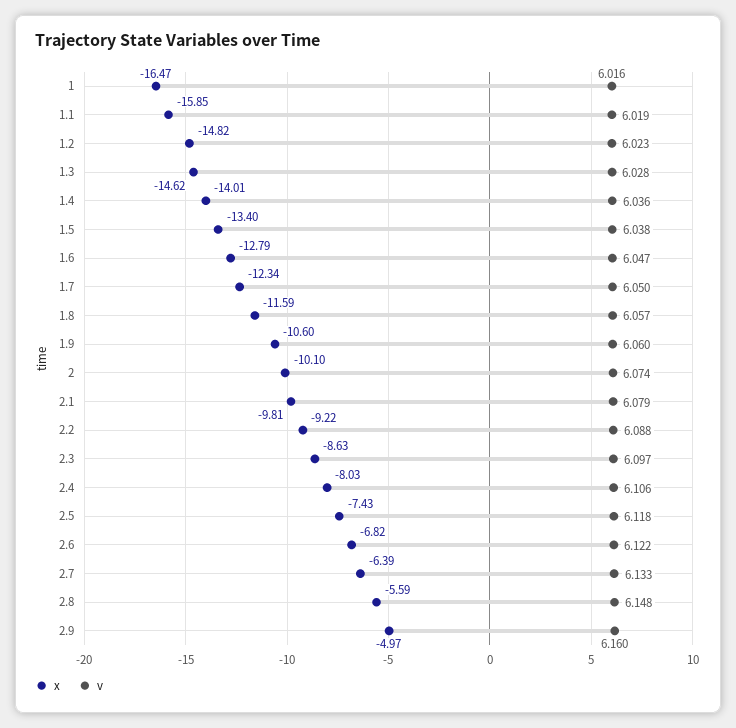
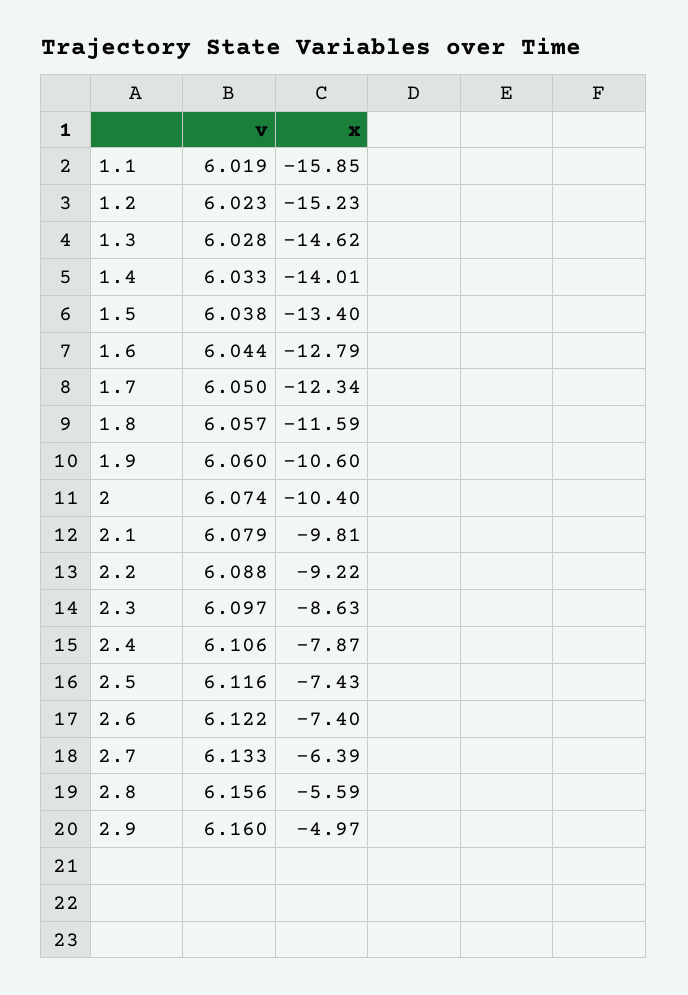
x, 1: -16.47 -> none
v, 1: 6.016 -> none
x, 1.2: -14.82 -> -15.23
v, 1.4: 6.036 -> 6.033
v, 1.6: 6.047 -> 6.044
x, 2: -10.1 -> -10.4
x, 2.4: -8.03 -> -7.87
v, 2.5: 6.118 -> 6.116
x, 2.6: -6.82 -> -7.4
v, 2.8: 6.148 -> 6.156

